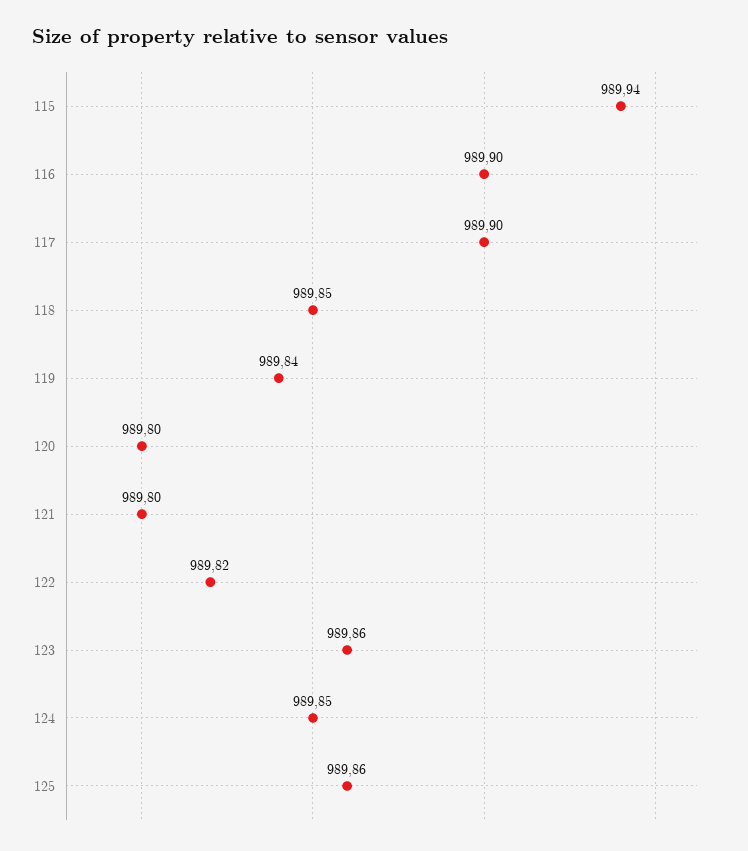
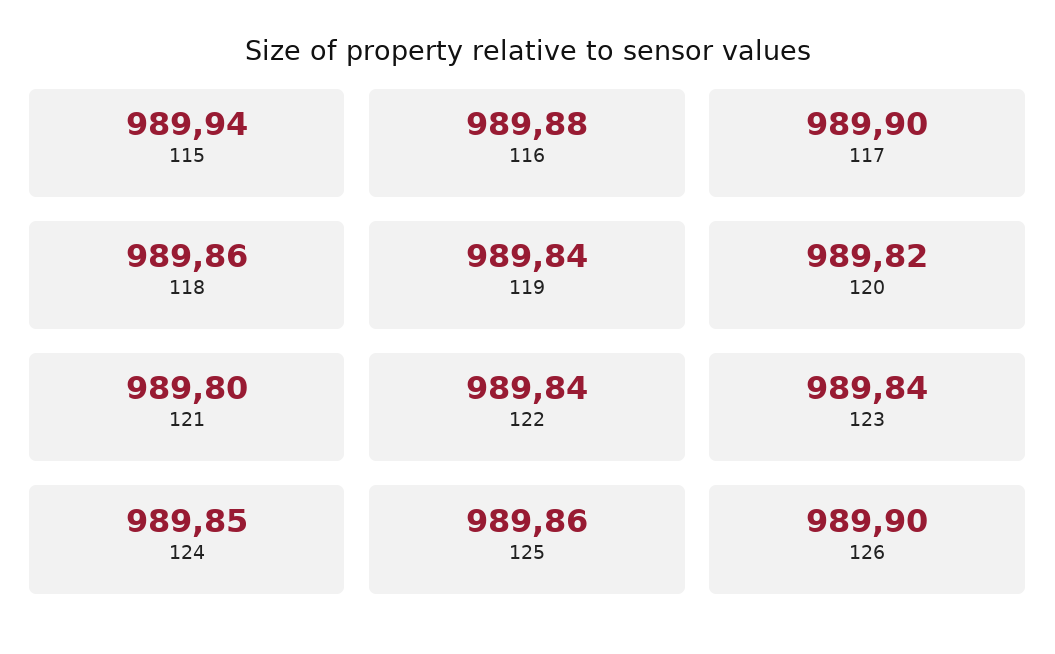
116: 989.9 -> 989.88
118: 989.85 -> 989.86
120: 989.8 -> 989.82
122: 989.82 -> 989.84
123: 989.86 -> 989.84
126: none -> 989.9

